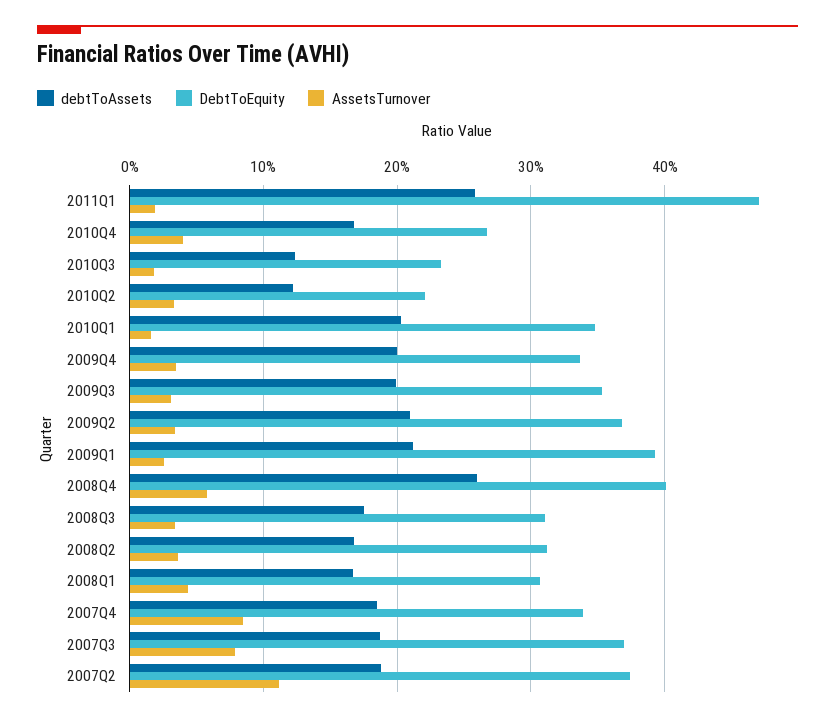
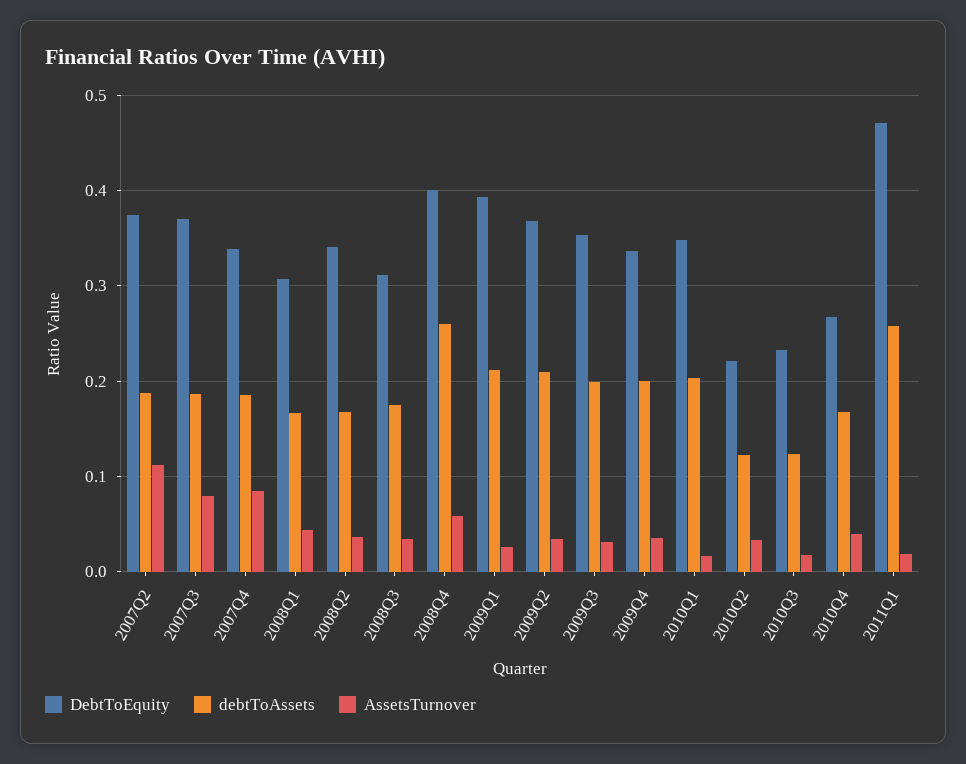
DebtToEquity, 2008Q2: 0.31 -> 0.34

